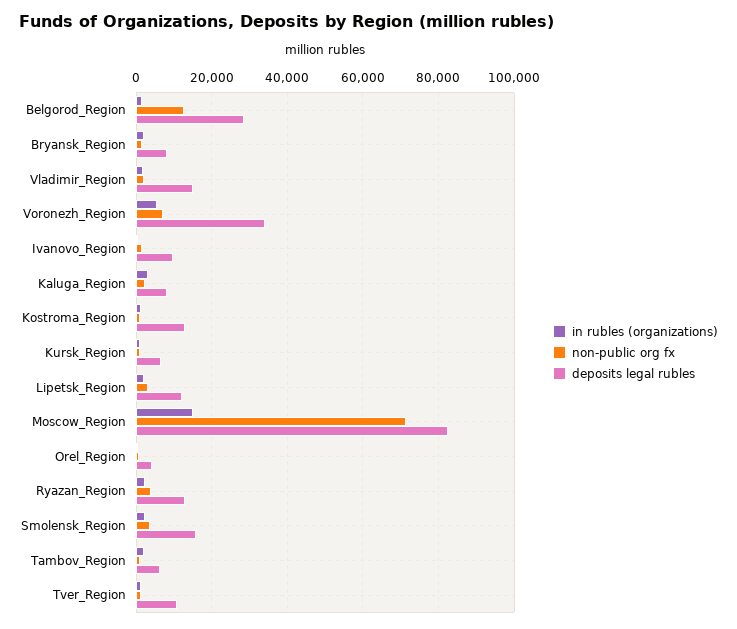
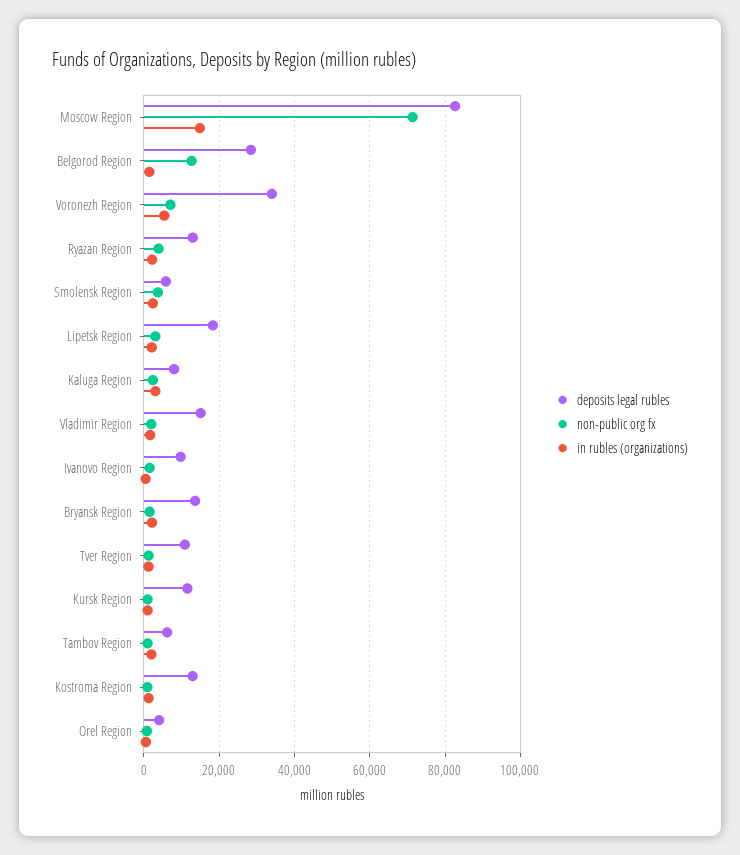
deposits legal rubles, Bryansk_Region: 8000 -> 14000
deposits legal rubles, Kursk_Region: 6000 -> 12000
deposits legal rubles, Lipetsk_Region: 12000 -> 18000
deposits legal rubles, Smolensk_Region: 16000 -> 6000

